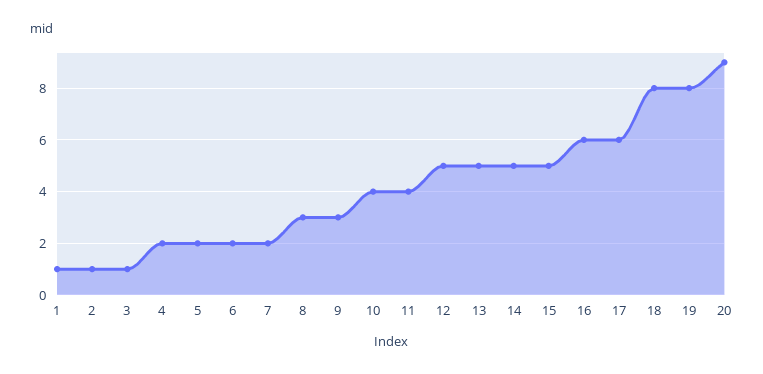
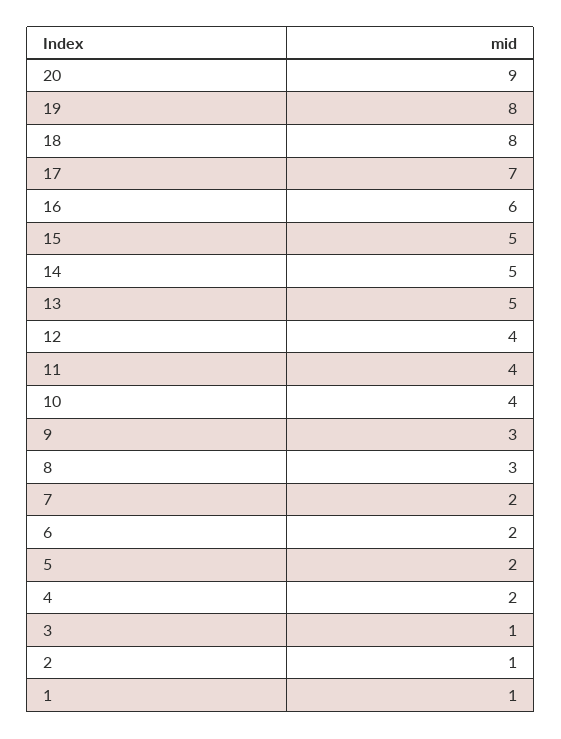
12: 5 -> 4
17: 6 -> 7

